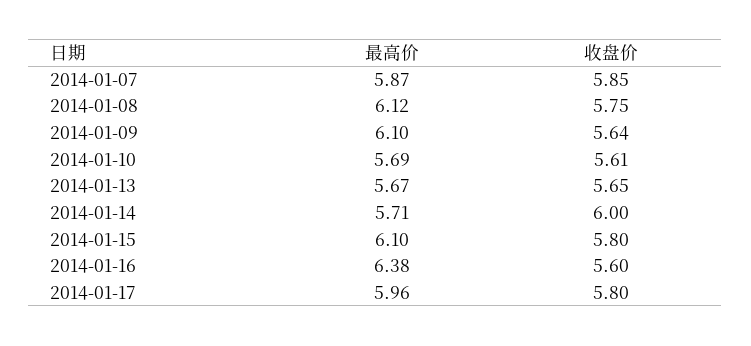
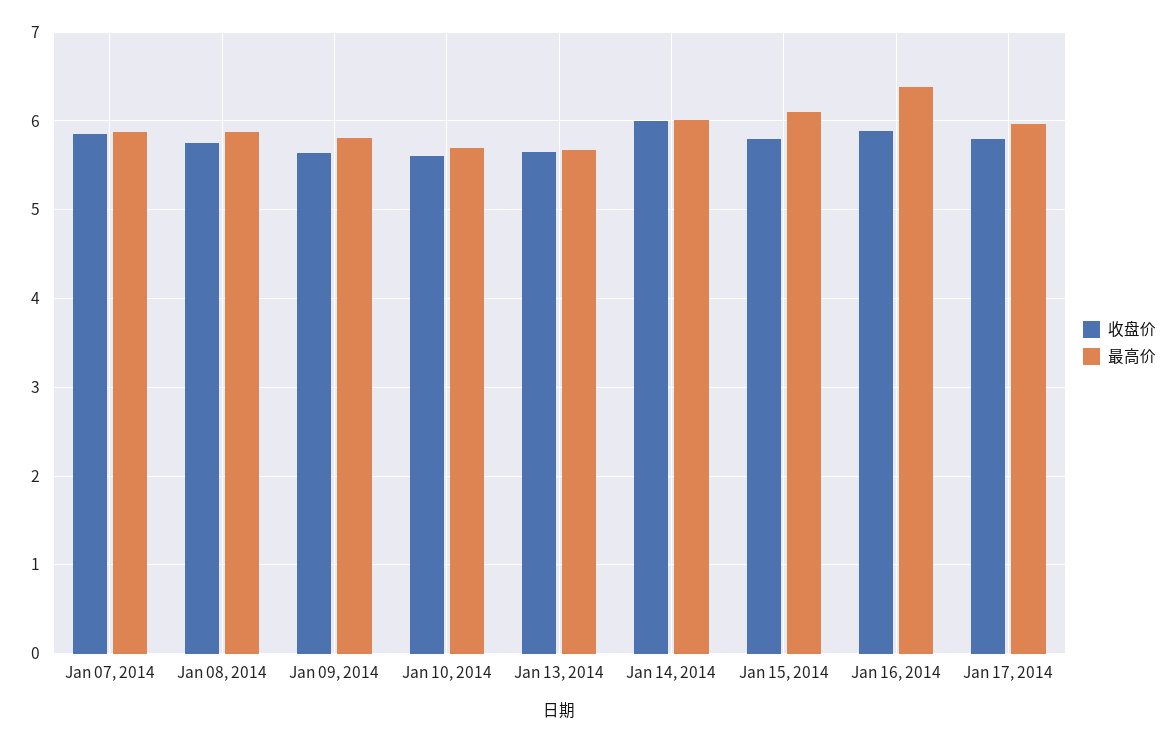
最高价, 2014-01-08: 6.12 -> 5.9
最高价, 2014-01-09: 6.1 -> 5.8
最高价, 2014-01-14: 5.71 -> 6
收盘价, 2014-01-16: 5.6 -> 5.9

